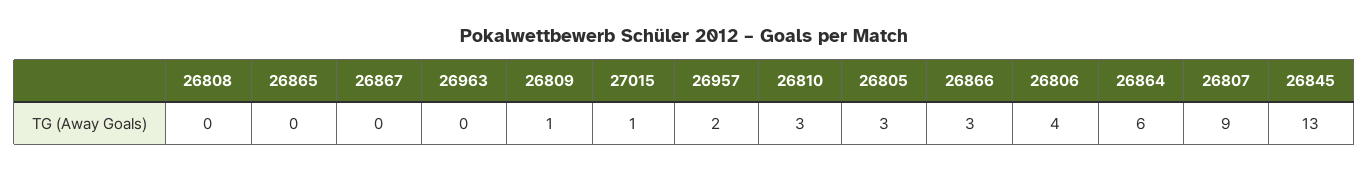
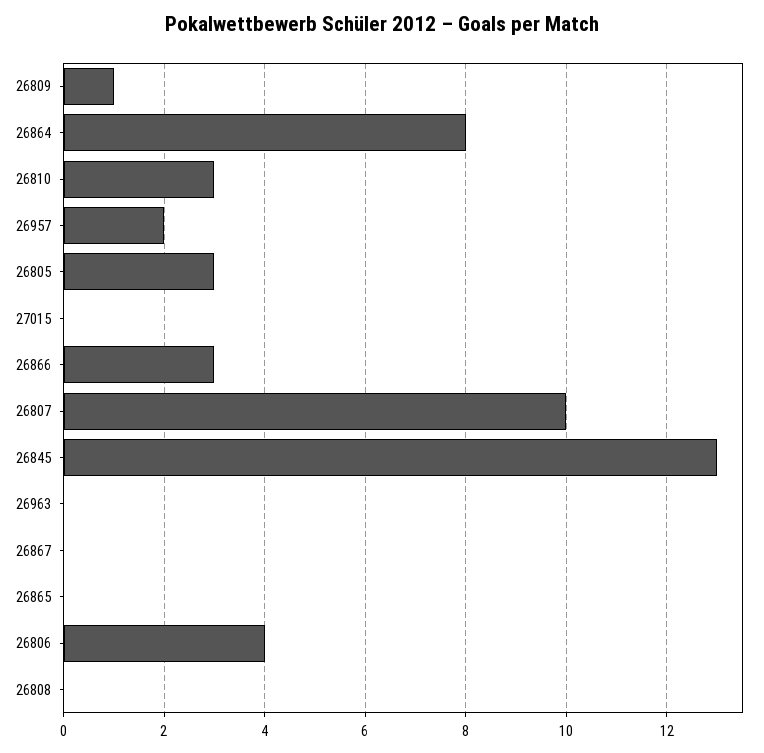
27015: 1 -> 0
26864: 6 -> 8
26807: 9 -> 10

